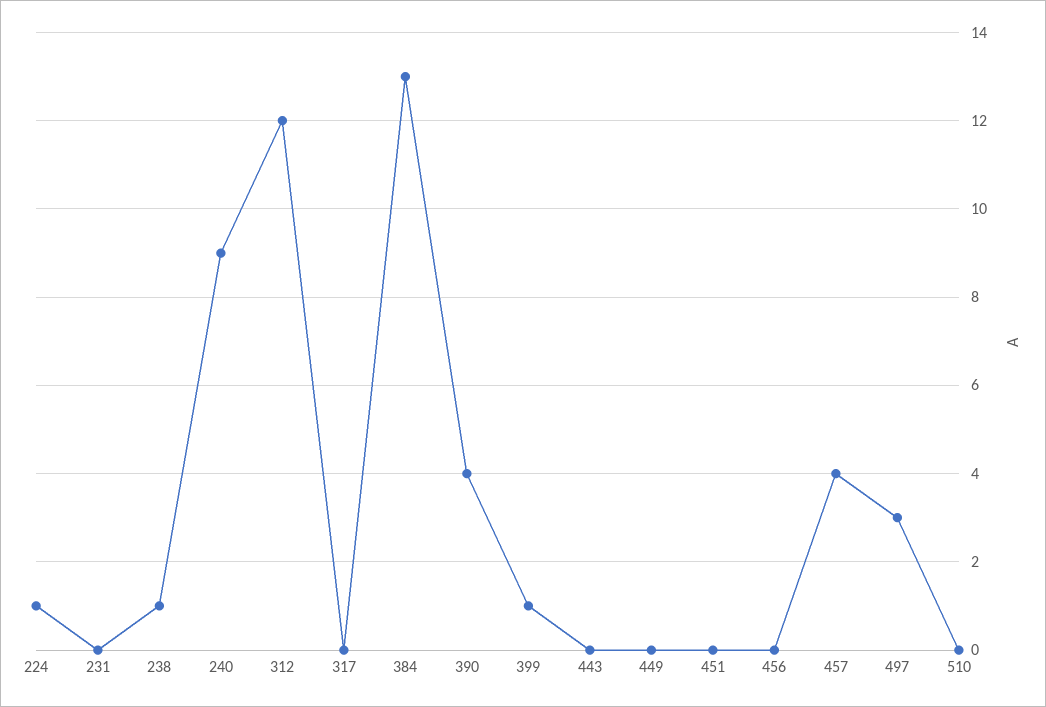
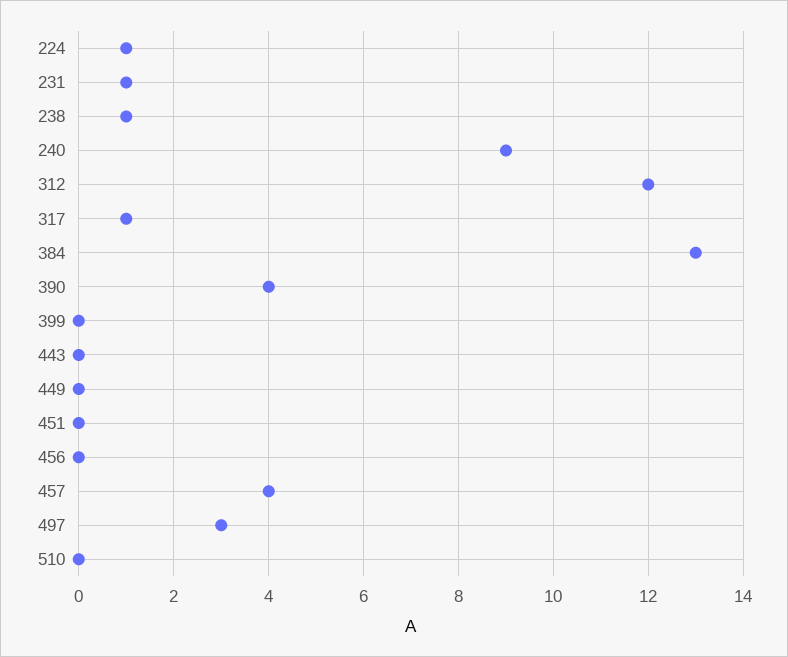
231: 0 -> 1
317: 0 -> 1
399: 1 -> 0

